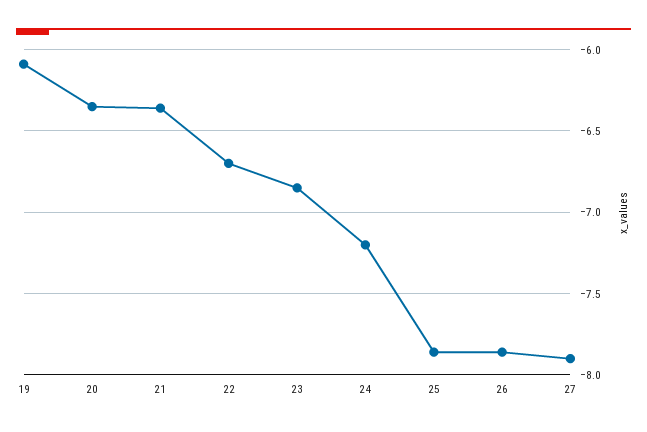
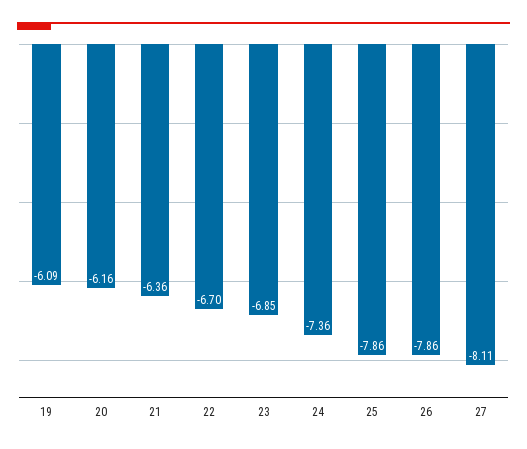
20: -6.35 -> -6.16
24: -7.2 -> -7.36
27: -7.9 -> -8.11

